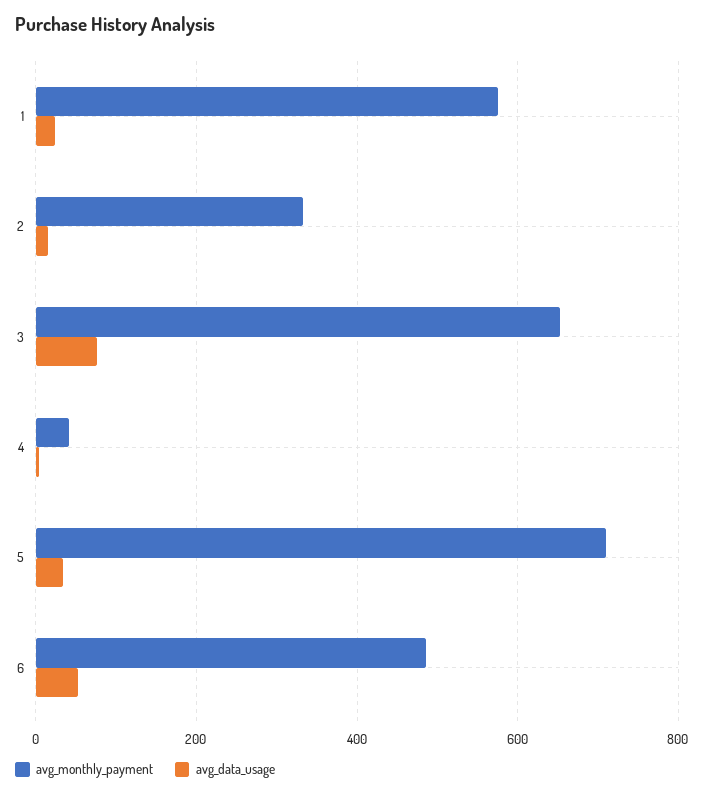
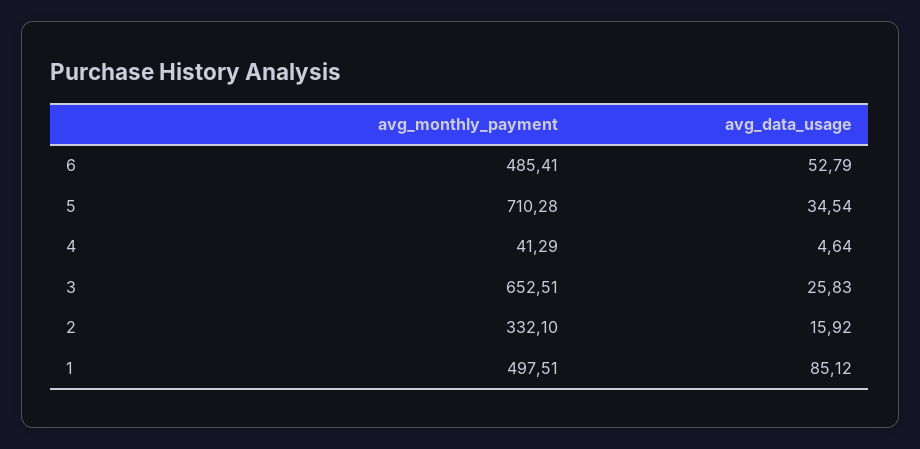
avg_monthly_payment, 1: 580 -> 497.51
avg_data_usage, 1: 20 -> 85.12
avg_data_usage, 3: 80 -> 25.83

